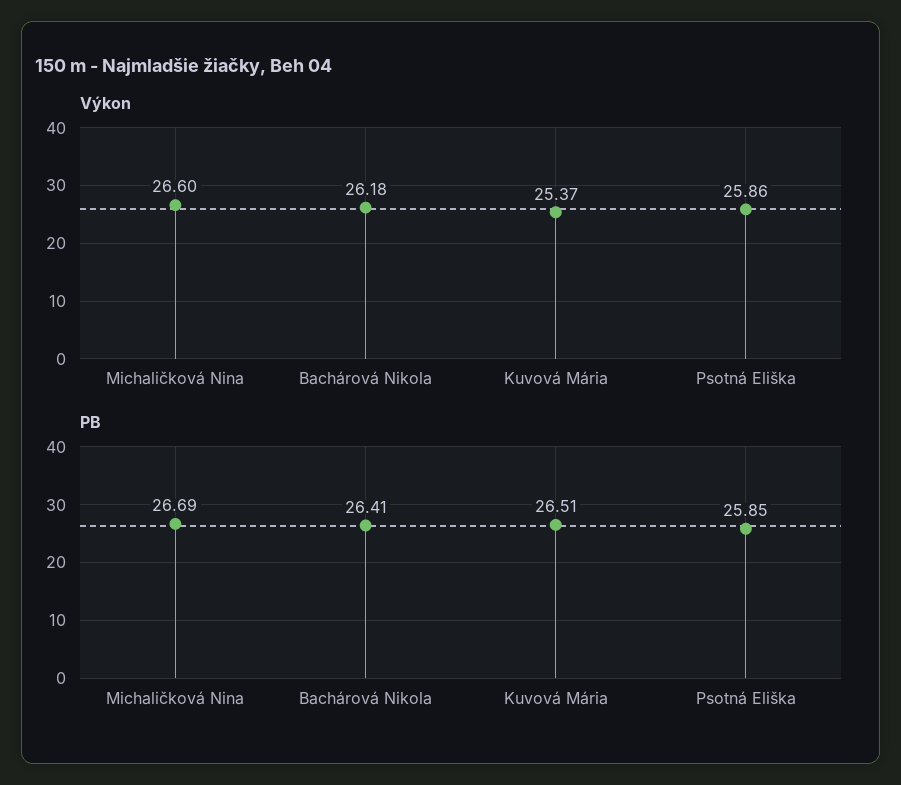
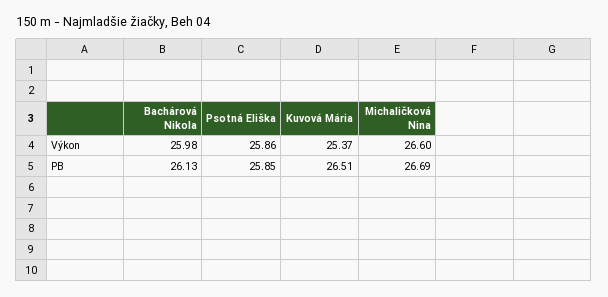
Výkon, Bachárová Nikola: 26.18 -> 25.98
PB, Bachárová Nikola: 26.41 -> 26.13

